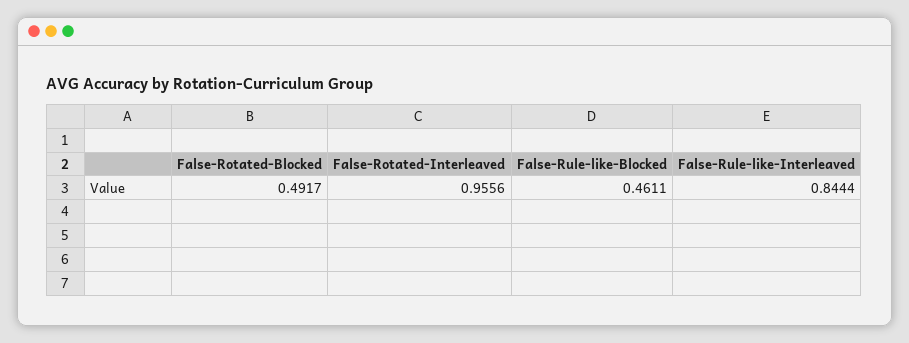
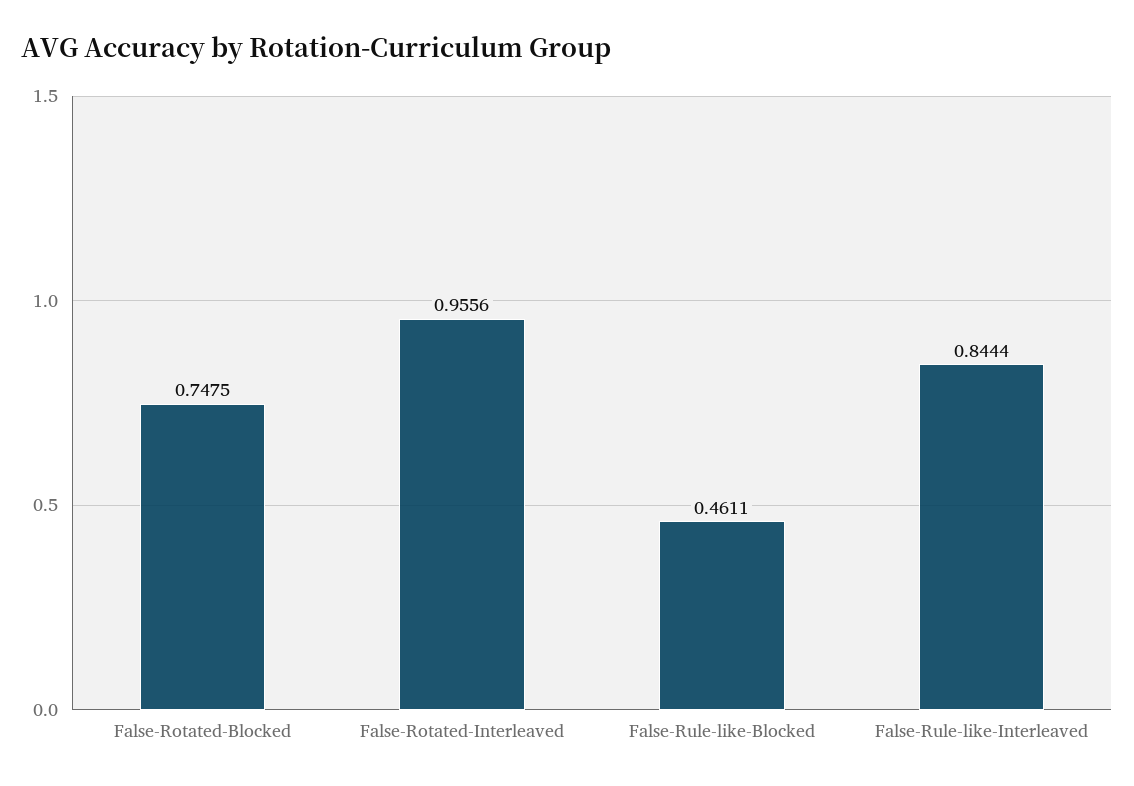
False-Rotated-Blocked: 0.4917 -> 0.7475

